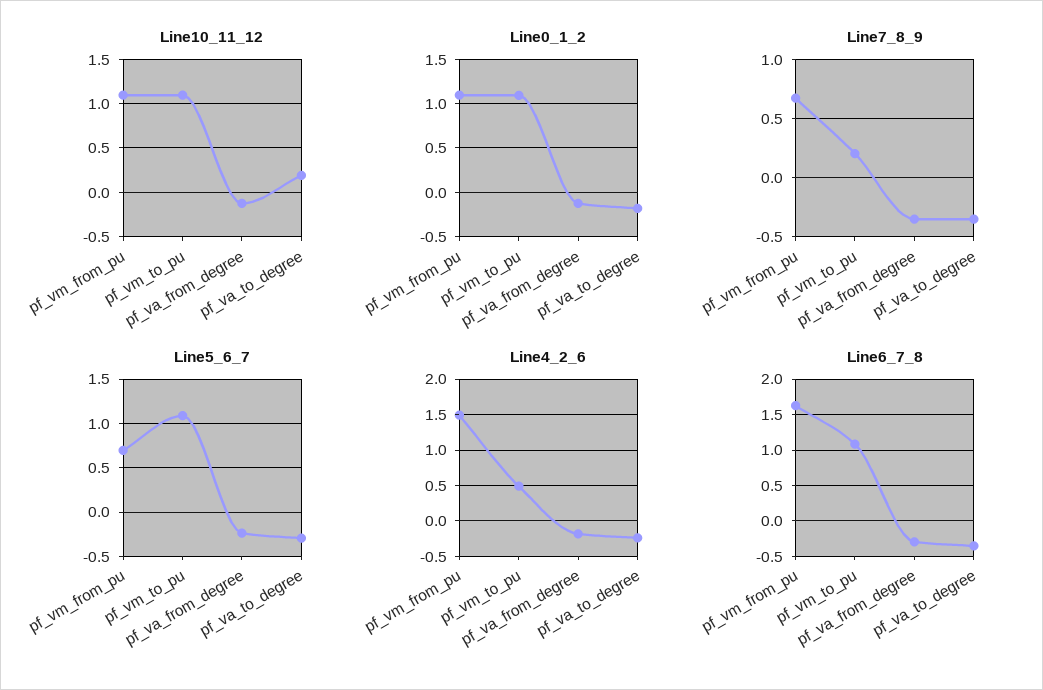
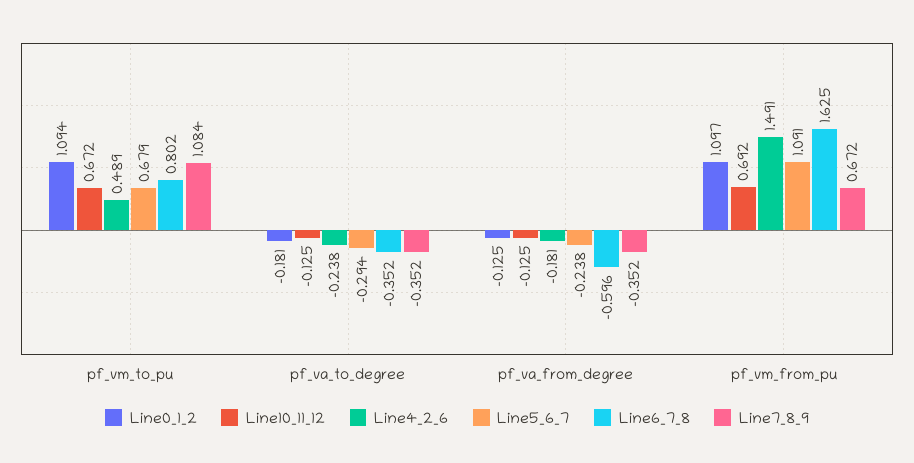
Line10_11_12, pf_vm_from_pu: 1.1 -> 0.692
Line10_11_12, pf_vm_to_pu: 1.1 -> 0.672
Line10_11_12, pf_va_to_degree: 0.2 -> -0.125
Line7_8_9, pf_vm_to_pu: 0.2 -> 1.084
Line5_6_7, pf_vm_from_pu: 0.7 -> 1.091
Line5_6_7, pf_vm_to_pu: 1.1 -> 0.679
Line6_7_8, pf_vm_to_pu: 1.1 -> 0.802
Line6_7_8, pf_va_from_degree: -0.3 -> -0.596

